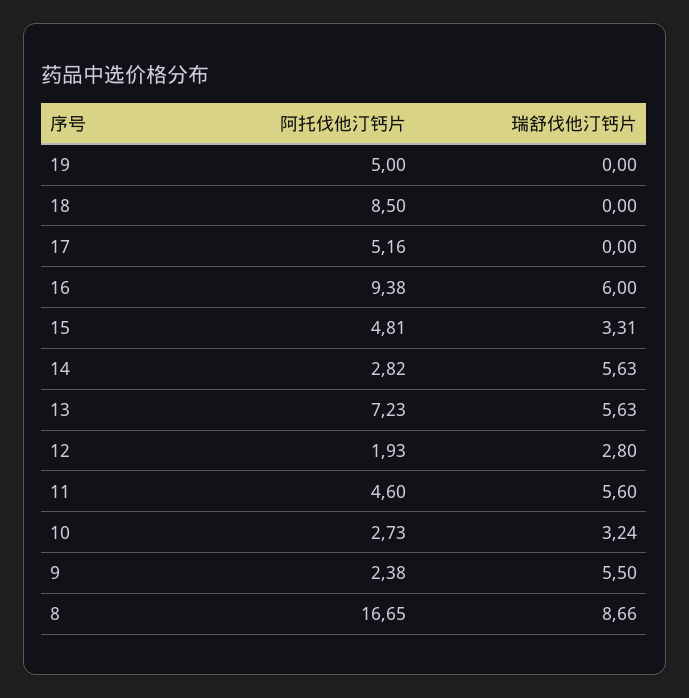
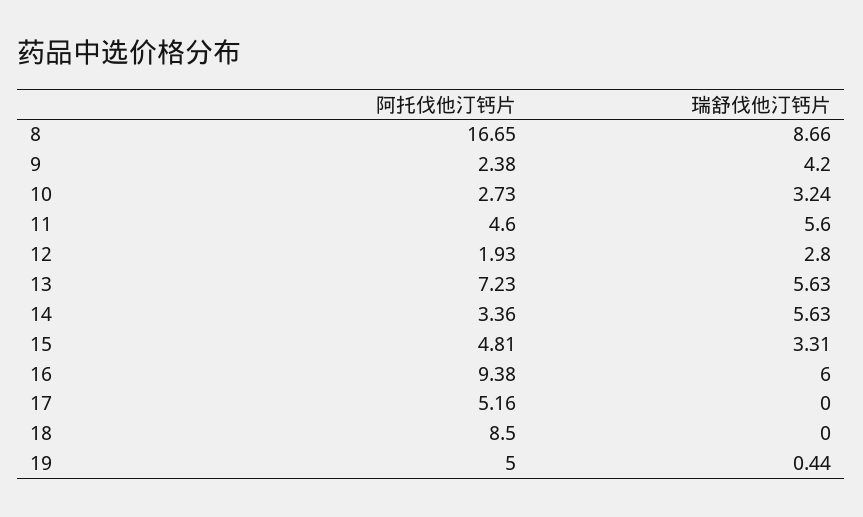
瑞舒伐他汀钙片, 19: 0 -> 0.44
阿托伐他汀钙片, 14: 2.82 -> 3.36
瑞舒伐他汀钙片, 9: 5.5 -> 4.2

